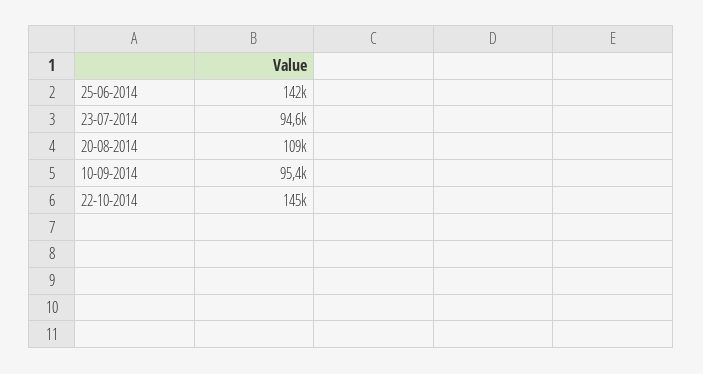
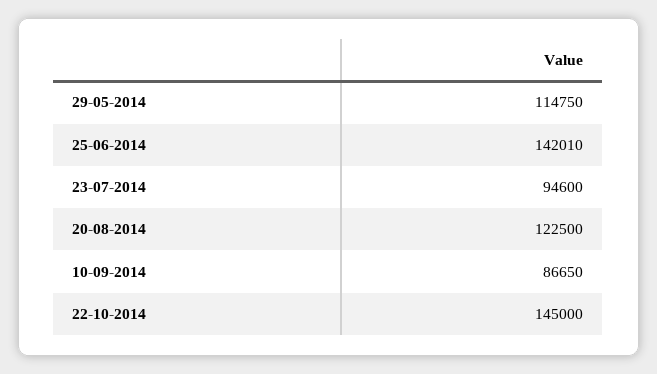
20-08-2014: 109000 -> 122500
10-09-2014: 95400 -> 86650
29-05-2014: none -> 114750

